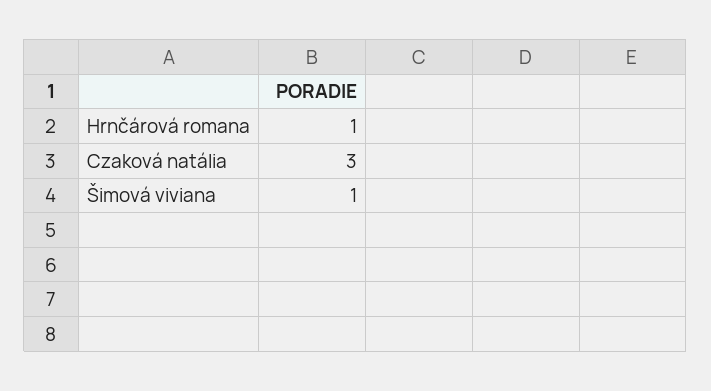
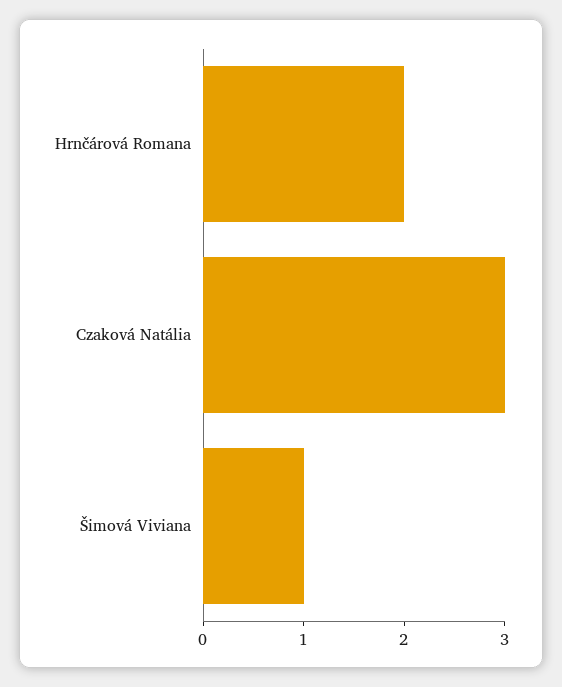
Hrnčárová romana: 1 -> 2

